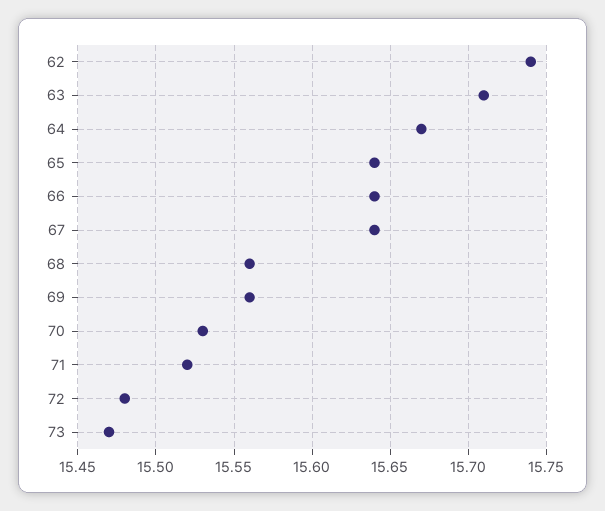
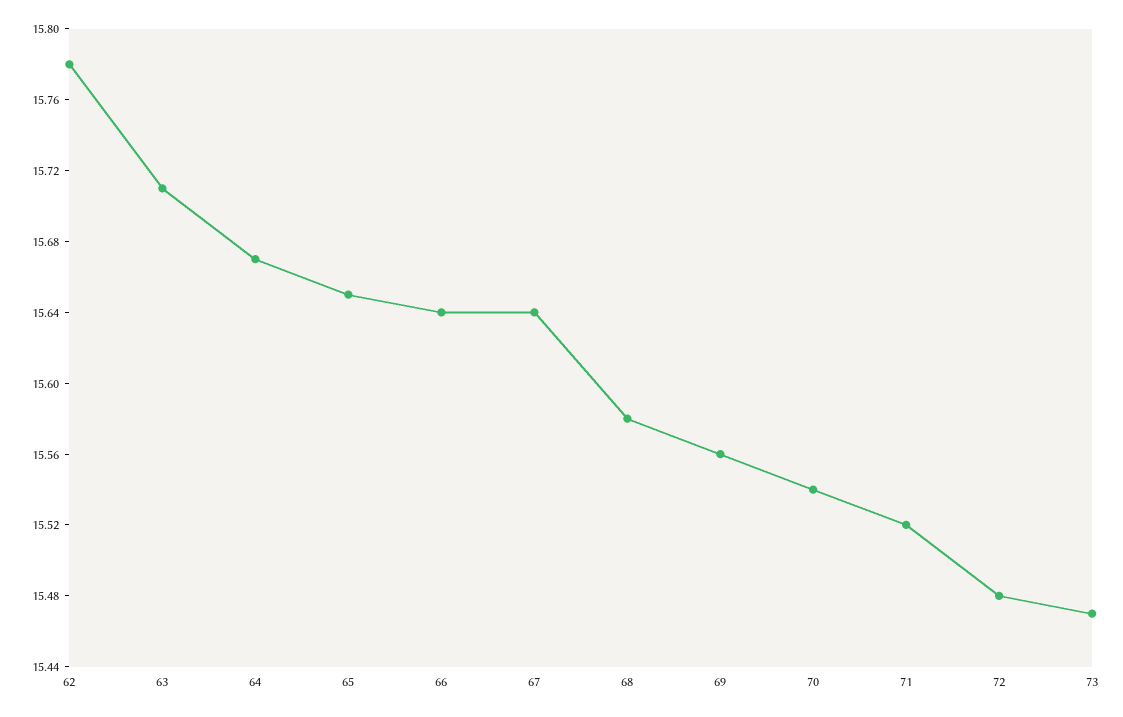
62: 15.74 -> 15.78
65: 15.64 -> 15.65
68: 15.56 -> 15.58
70: 15.53 -> 15.54

